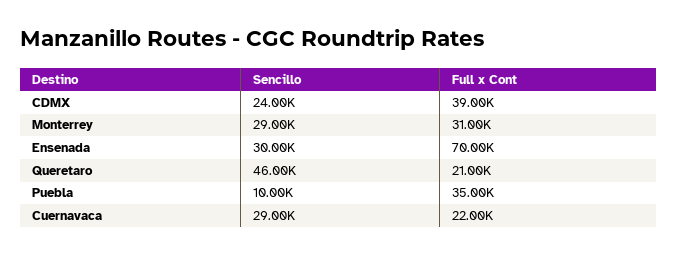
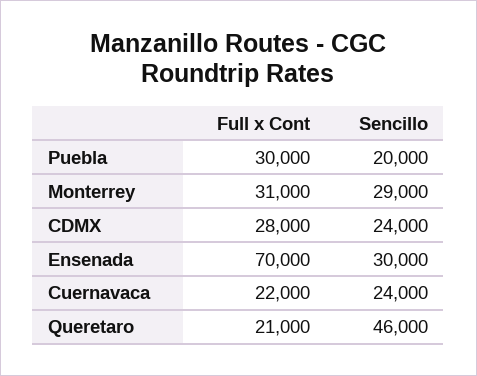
Full x Cont, CDMX: 39000 -> 28000
Sencillo, Puebla: 10000 -> 20000
Full x Cont, Puebla: 35000 -> 30000
Sencillo, Cuernavaca: 29000 -> 24000

